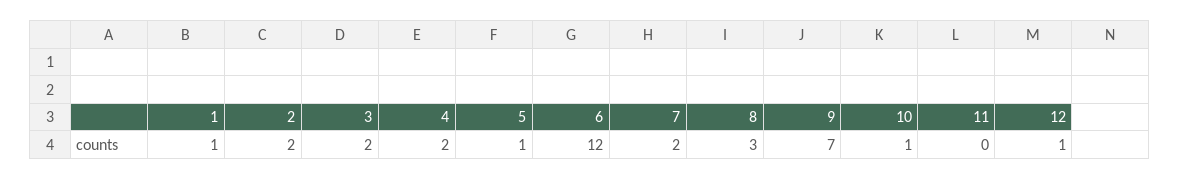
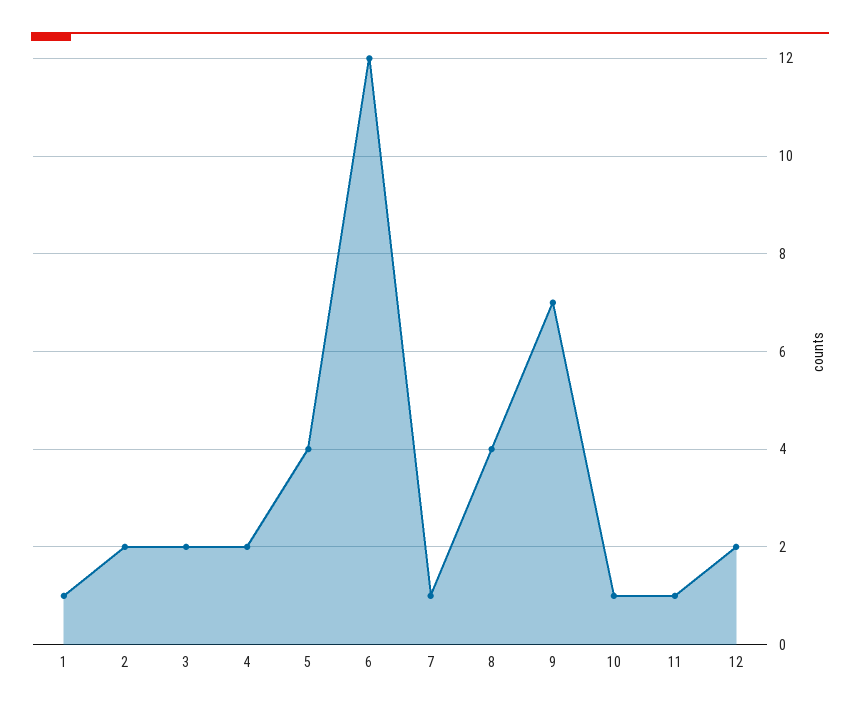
5: 1 -> 4
7: 2 -> 1
8: 3 -> 4
11: 0 -> 1
12: 1 -> 2

